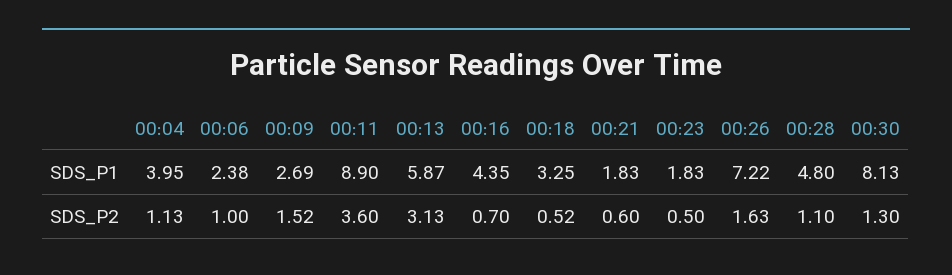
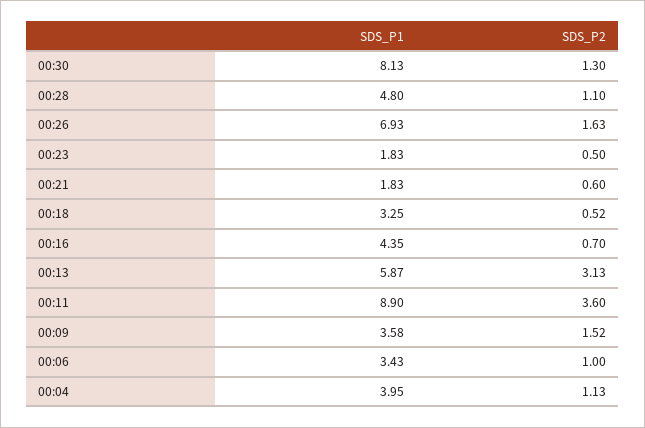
00:06, SDS_P1: 2.38 -> 3.43
00:09, SDS_P1: 2.69 -> 3.58
00:26, SDS_P1: 7.22 -> 6.93

